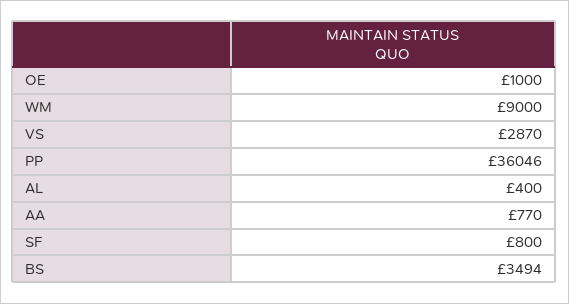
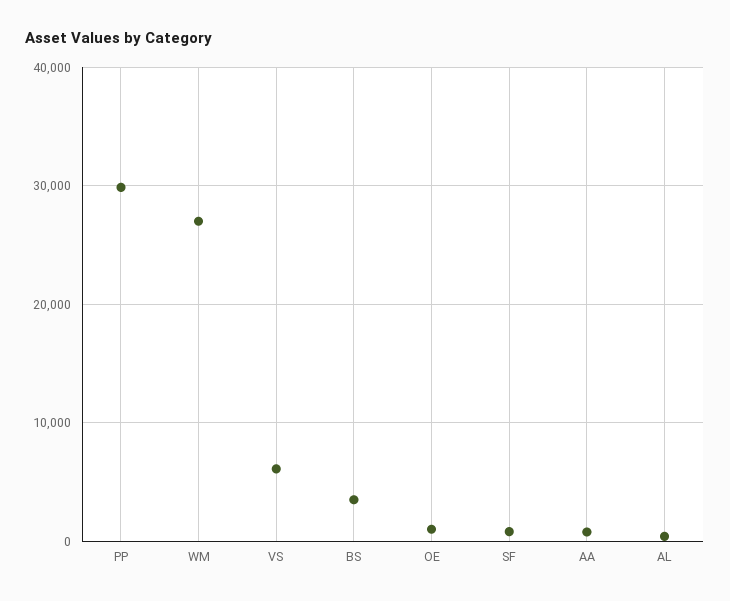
WM: 9000 -> 27000
VS: 2870 -> 6000
PP: 36046 -> 30000

